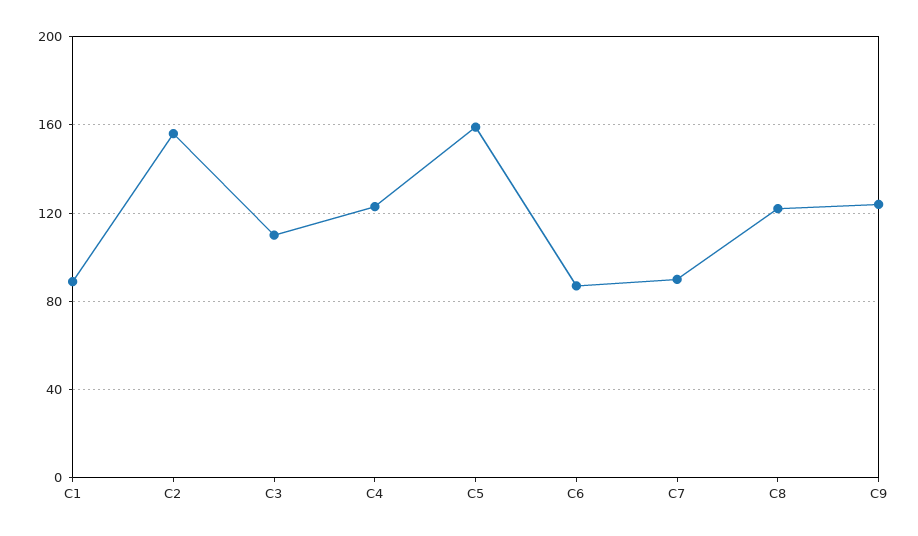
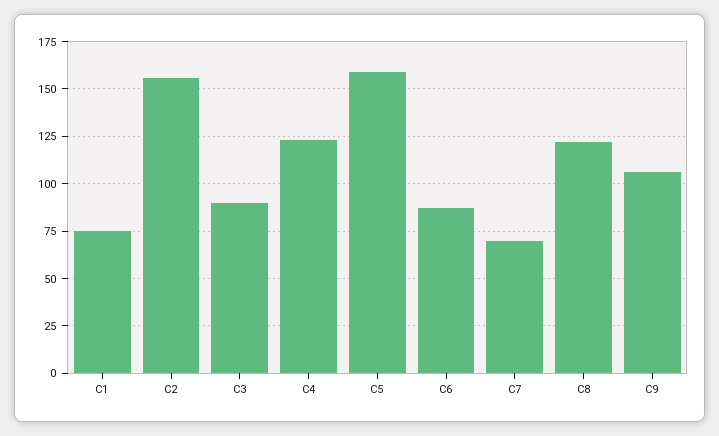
C1: 90 -> 75
C3: 110 -> 90
C7: 90 -> 70
C9: 125 -> 105

